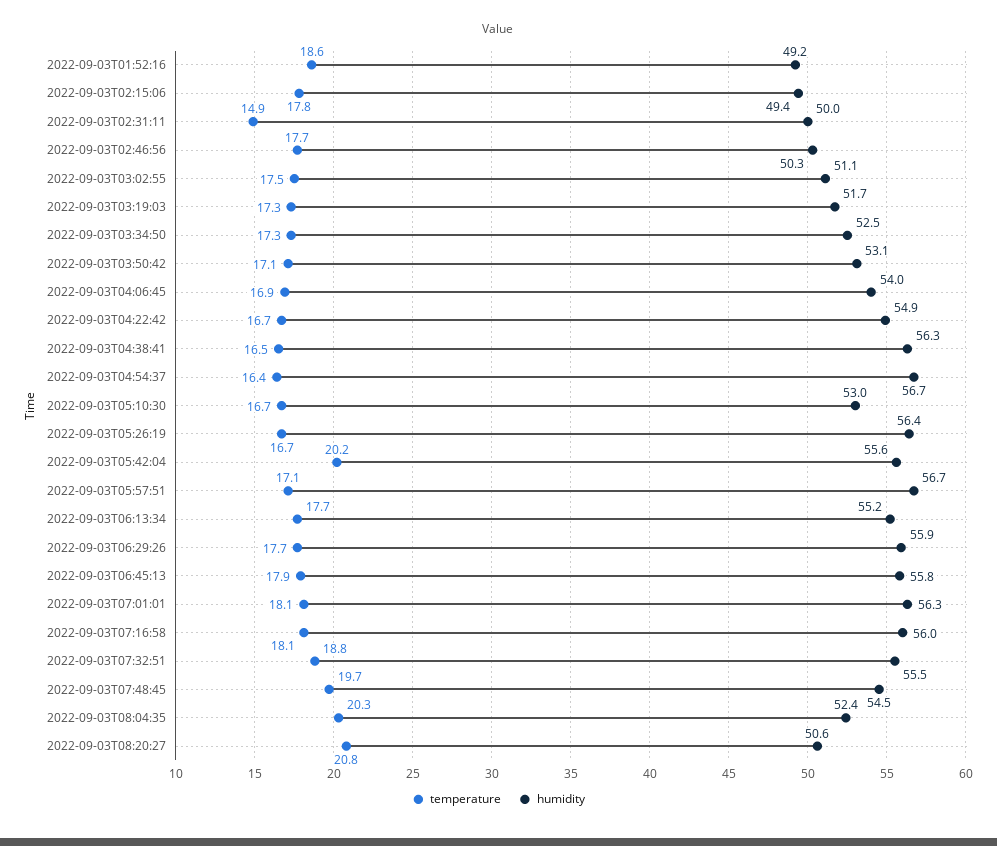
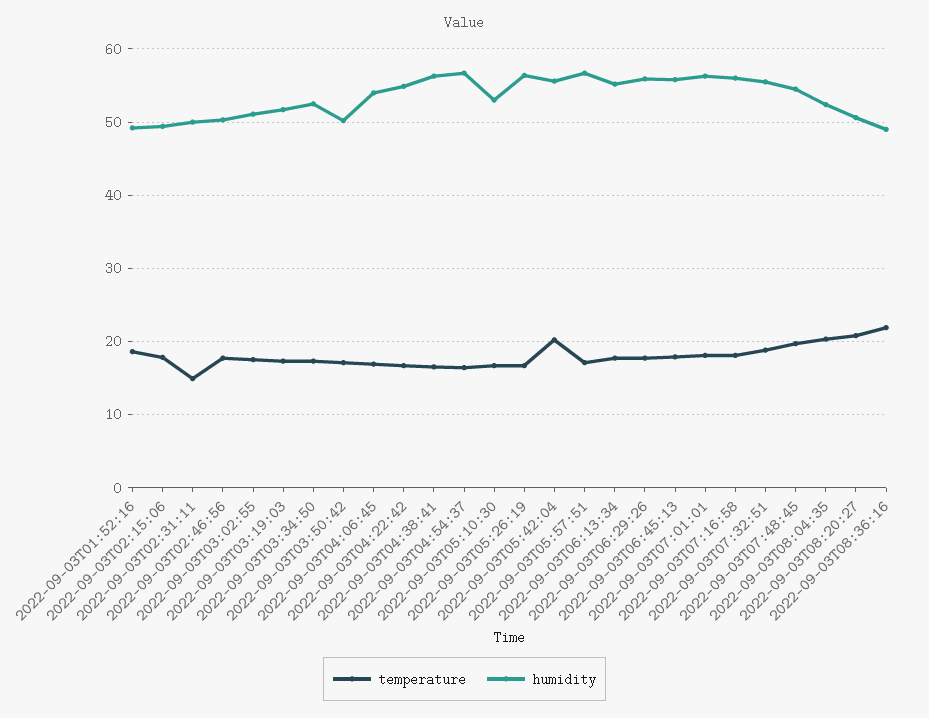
humidity, 2022-09-03T03:50:42: 53.1 -> 50
temperature, 2022-09-03T08:36:16: none -> 22
humidity, 2022-09-03T08:36:16: none -> 49

